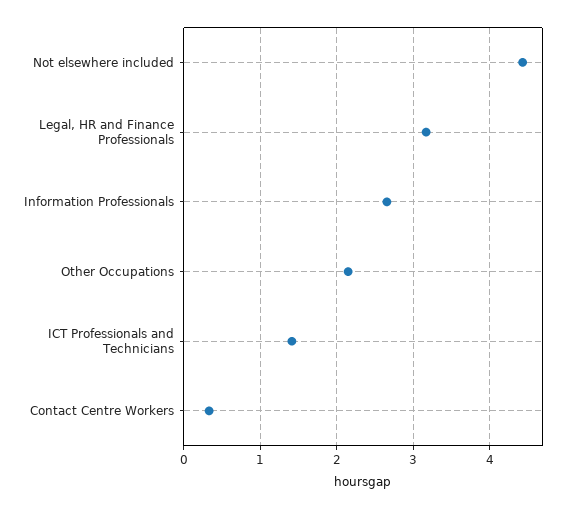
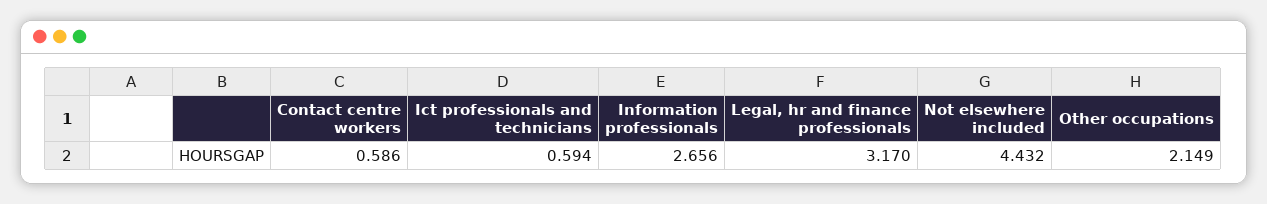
ICT Professionals and Technicians: 1.4 -> 0.594
Contact Centre Workers: 0.3 -> 0.586

